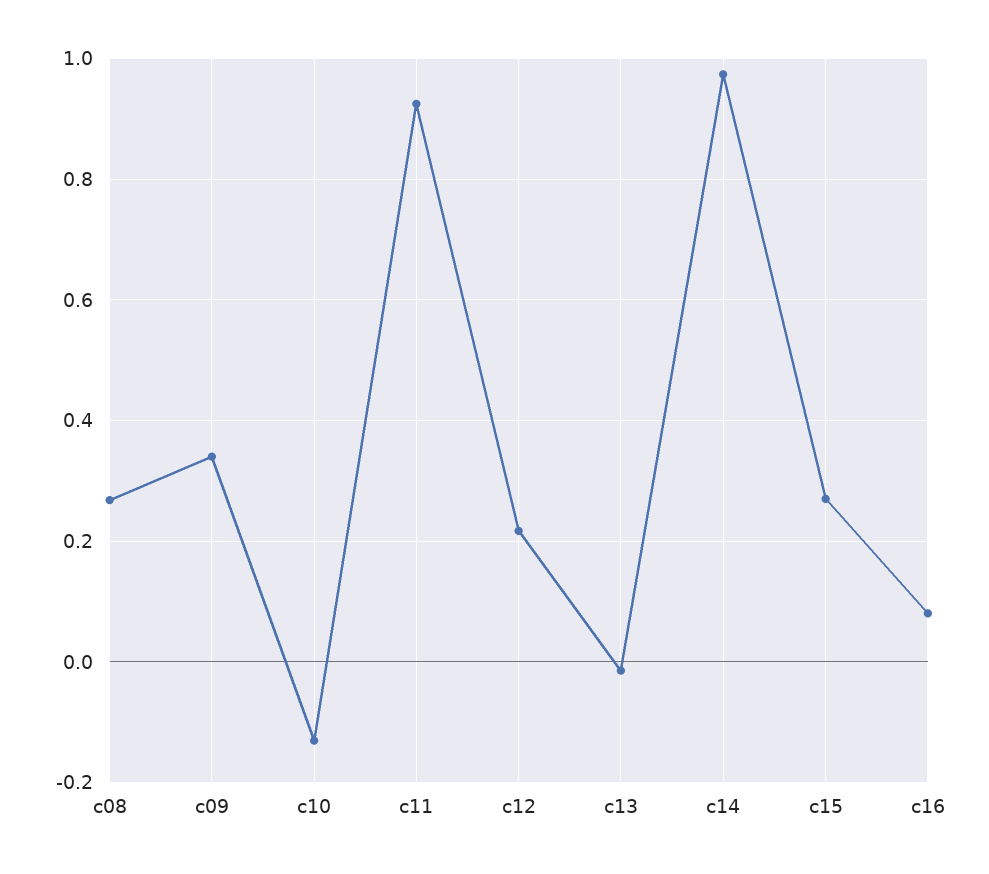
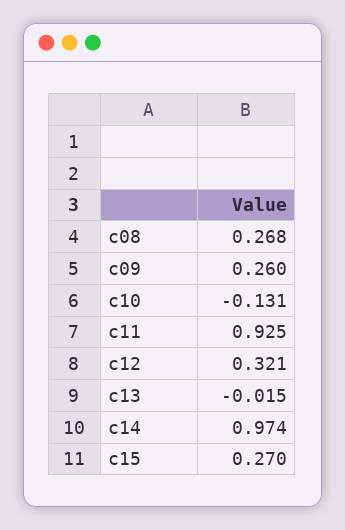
c09: 0.34 -> 0.26
c12: 0.22 -> 0.321
c16: 0.08 -> none

